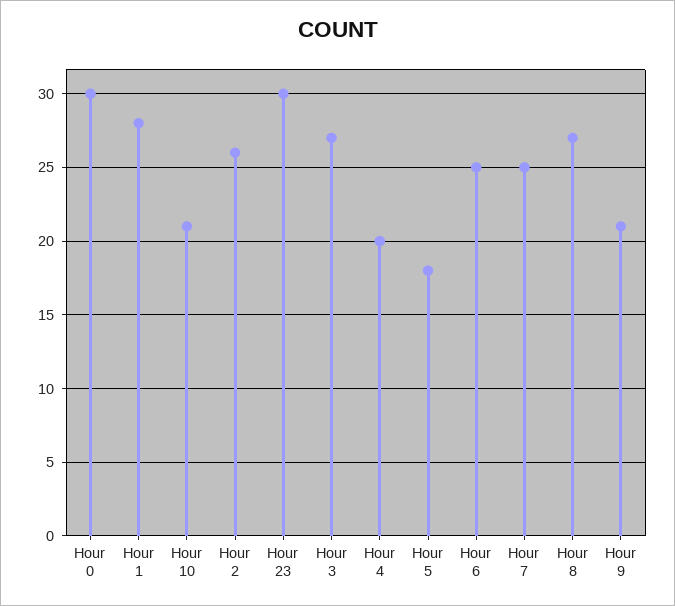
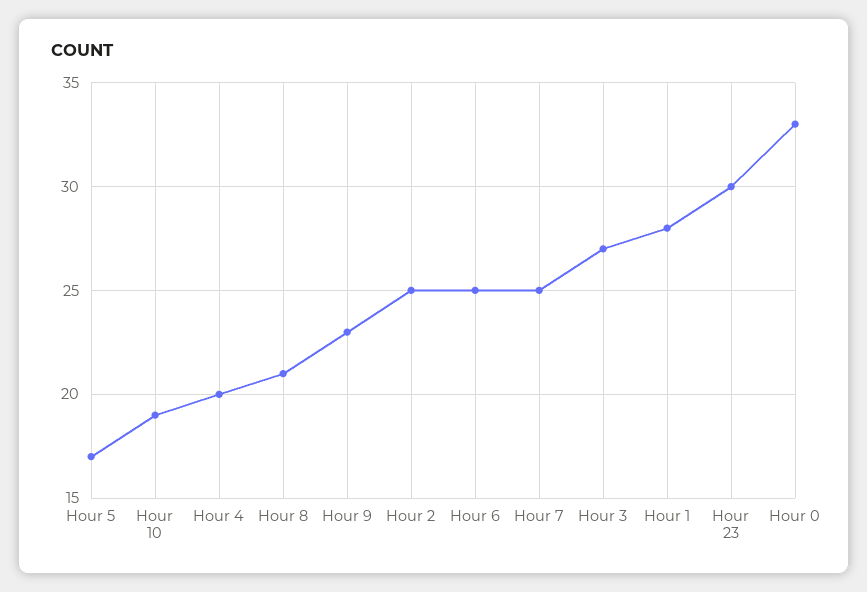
Hour 0: 30 -> 33
Hour 10: 21 -> 19
Hour 2: 26 -> 25
Hour 5: 18 -> 17
Hour 8: 27 -> 21
Hour 9: 21 -> 23

